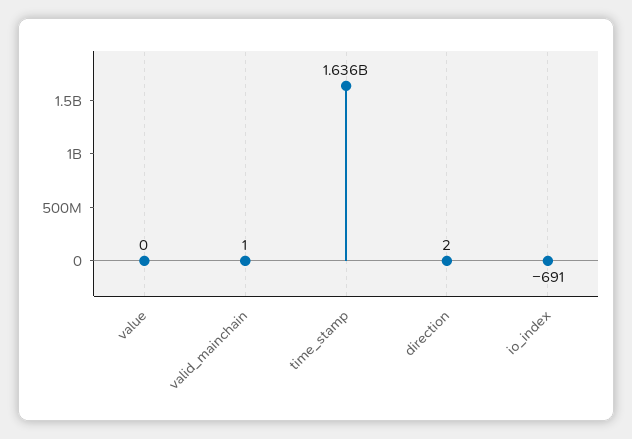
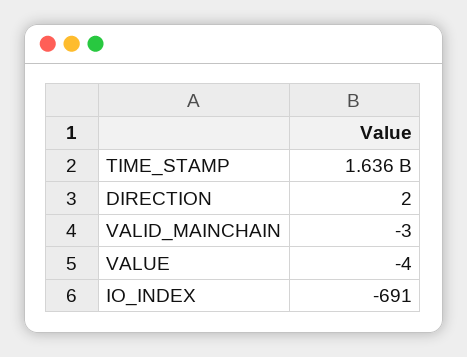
value: 0 -> -4
valid_mainchain: 1 -> -3

